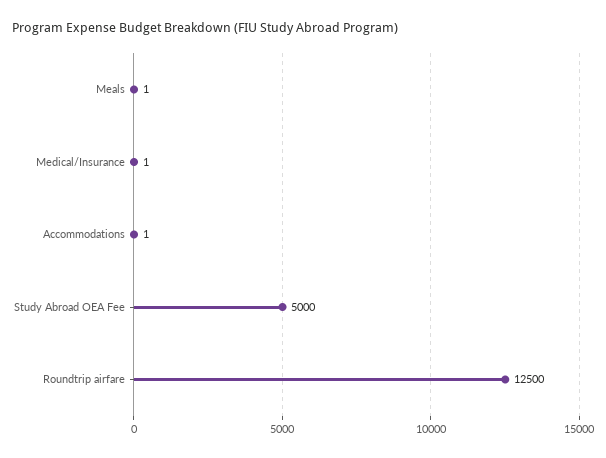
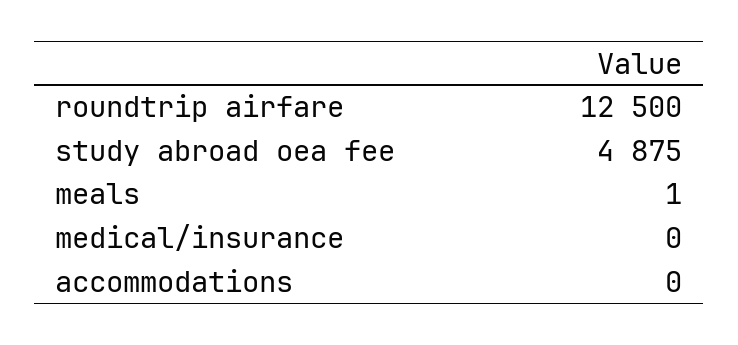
Medical/Insurance: 1 -> 0
Accommodations: 1 -> 0
Study Abroad OEA Fee: 5000 -> 4875

